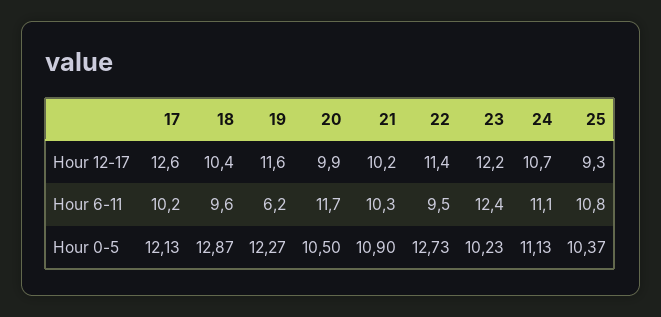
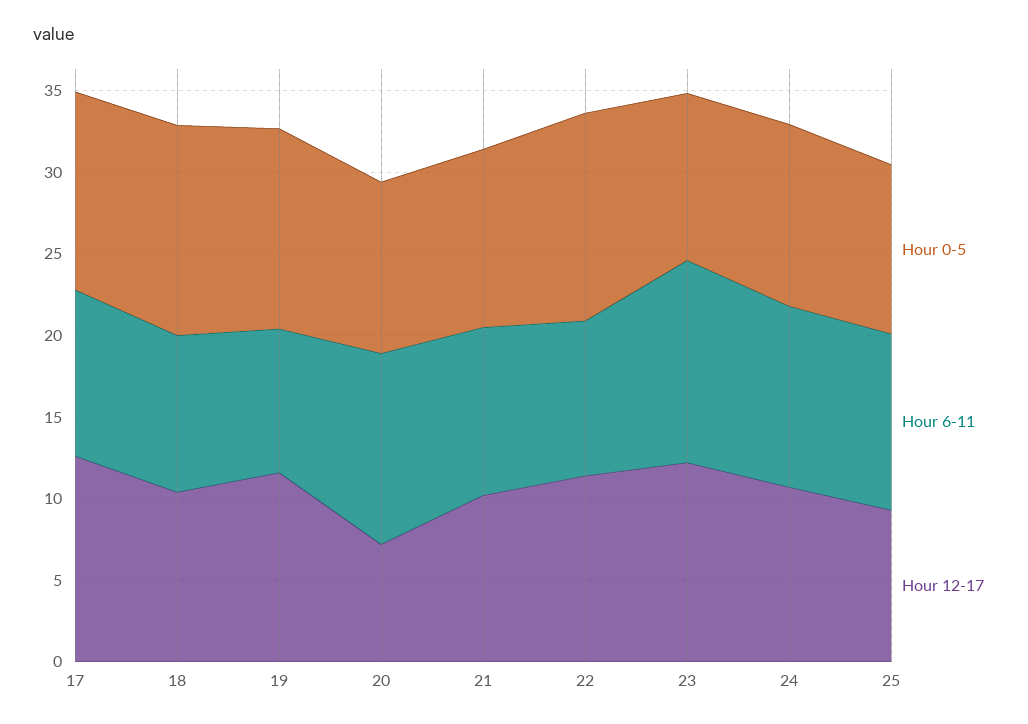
Hour 12-17, 20: 9.9 -> 7
Hour 6-11, 19: 6.2 -> 9

